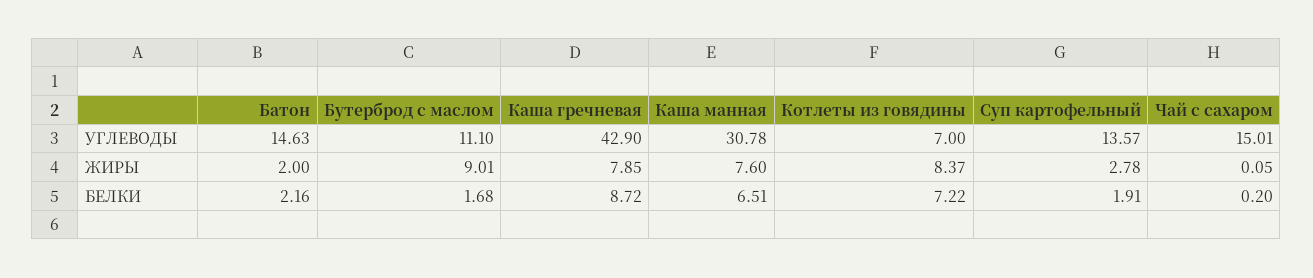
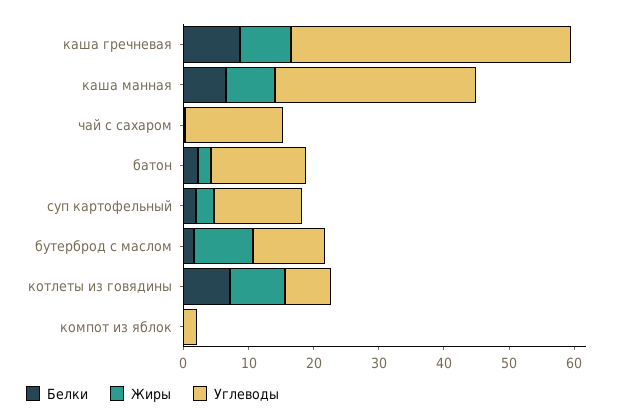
БЕЛКИ, компот из яблок: none -> 0
ЖИРЫ, компот из яблок: none -> 0
УГЛЕВОДЫ, компот из яблок: none -> 2

